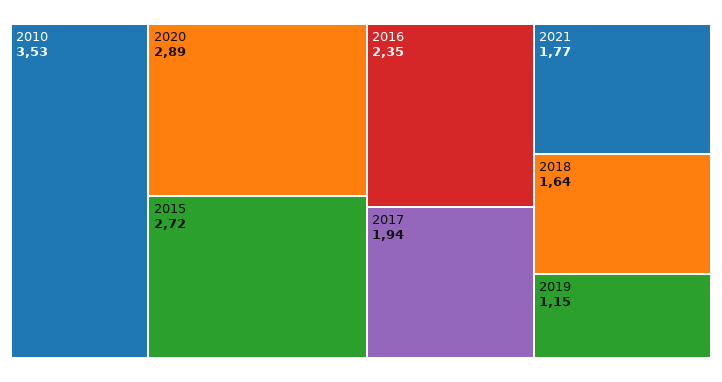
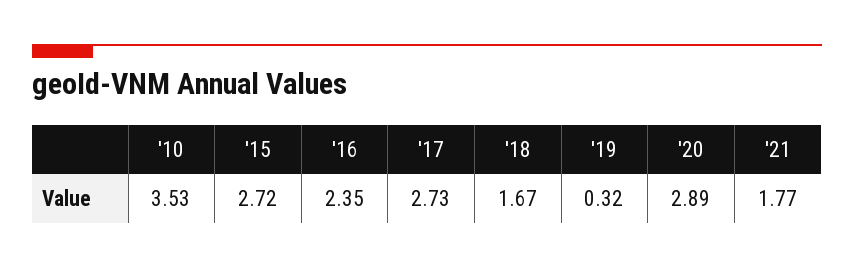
2017: 1.94 -> 2.73
2018: 1.64 -> 1.67
2019: 1.15 -> 0.32

